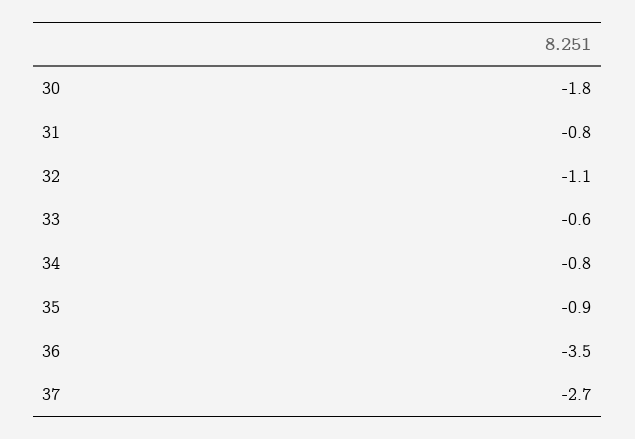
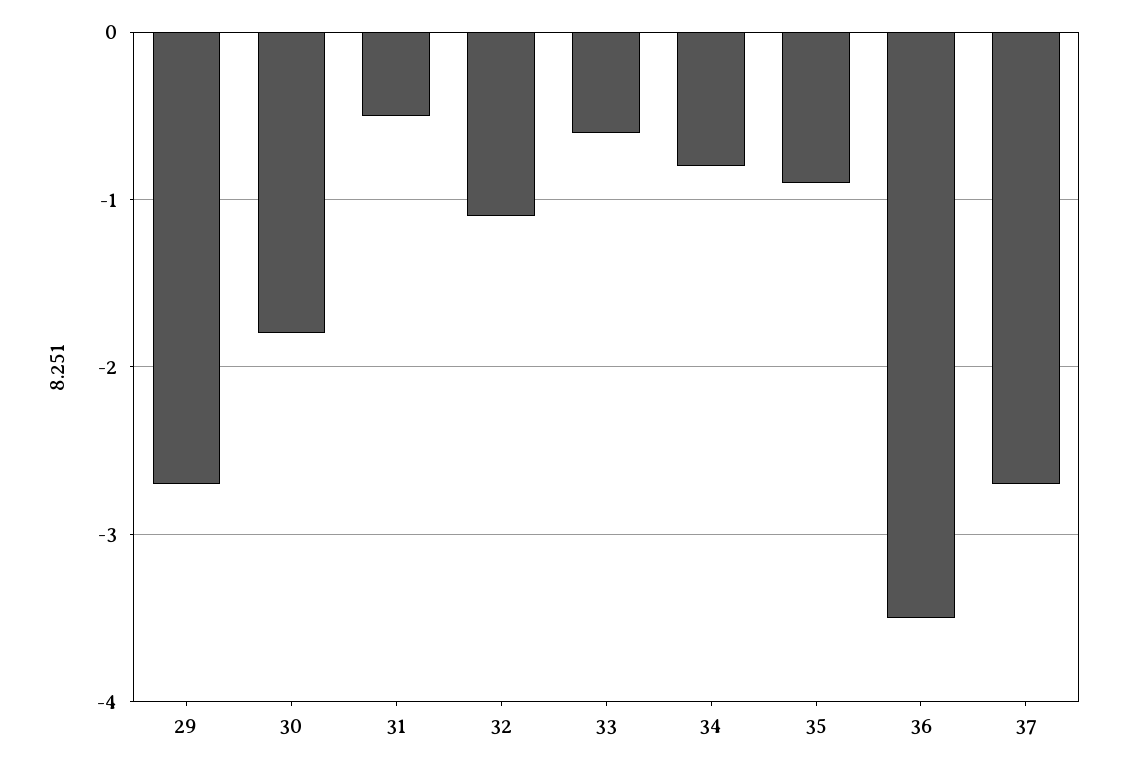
31: -0.8 -> -0.5
29: none -> -2.7

